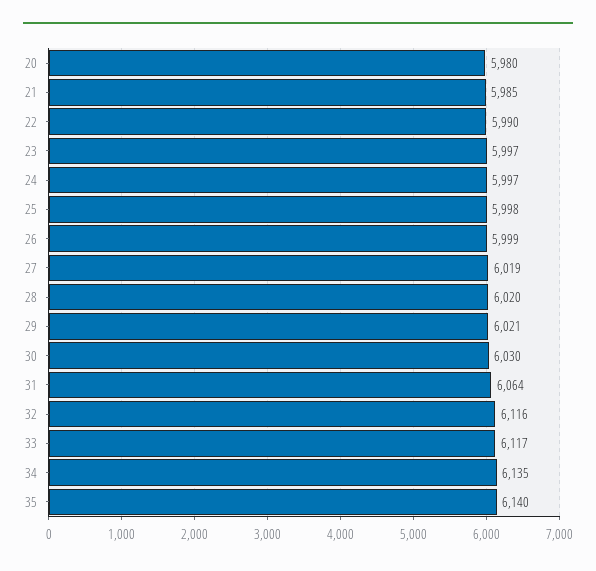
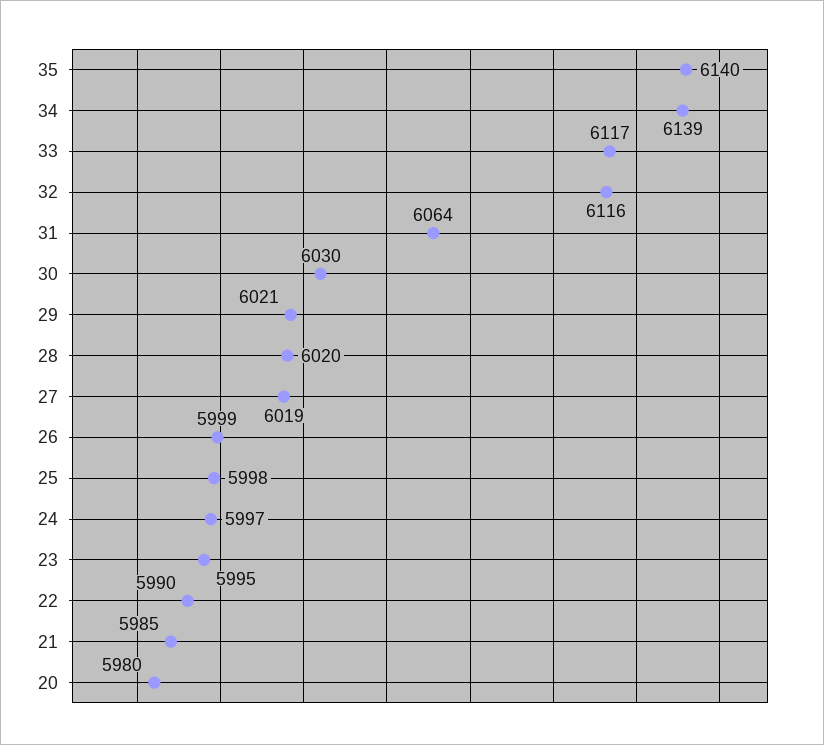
23: 5997 -> 5995
34: 6135 -> 6139

